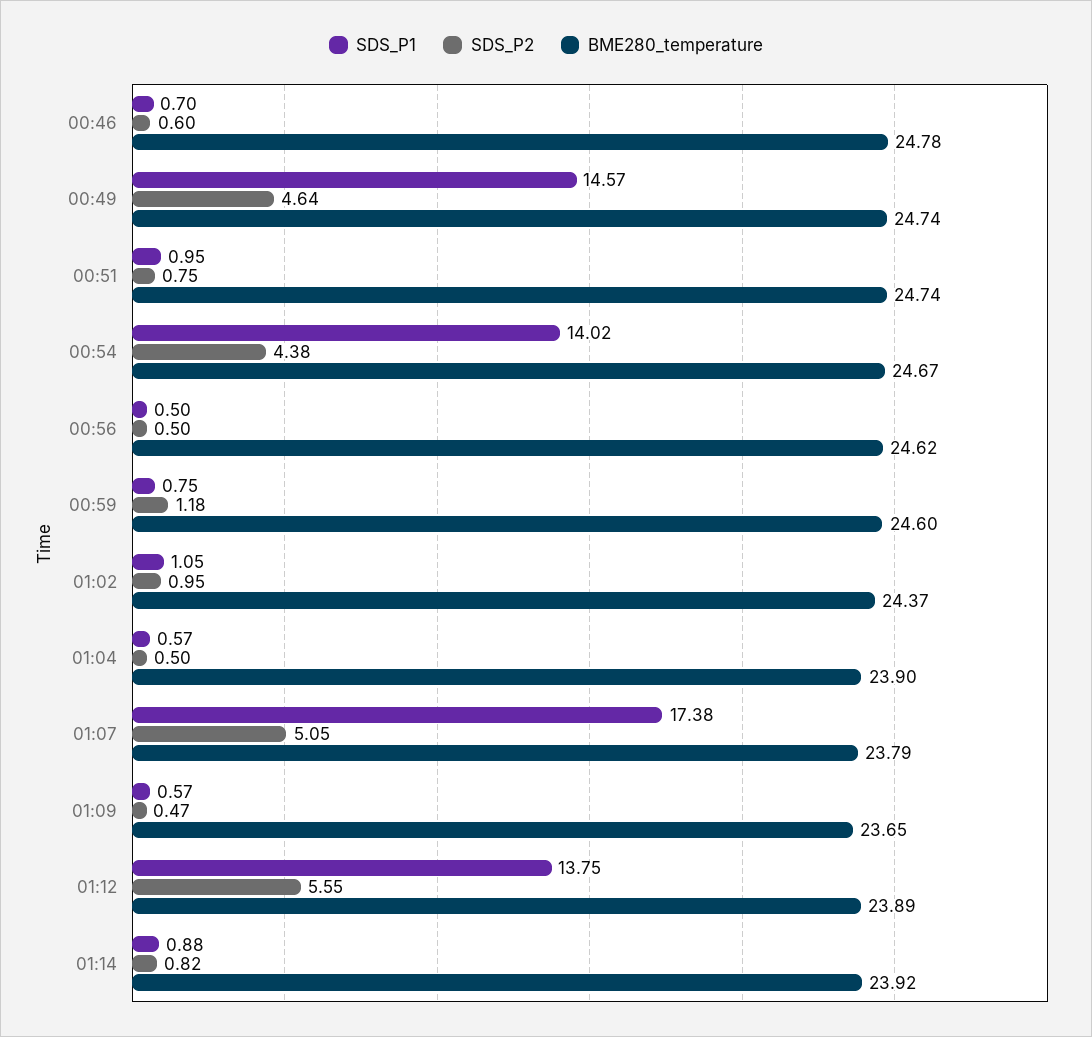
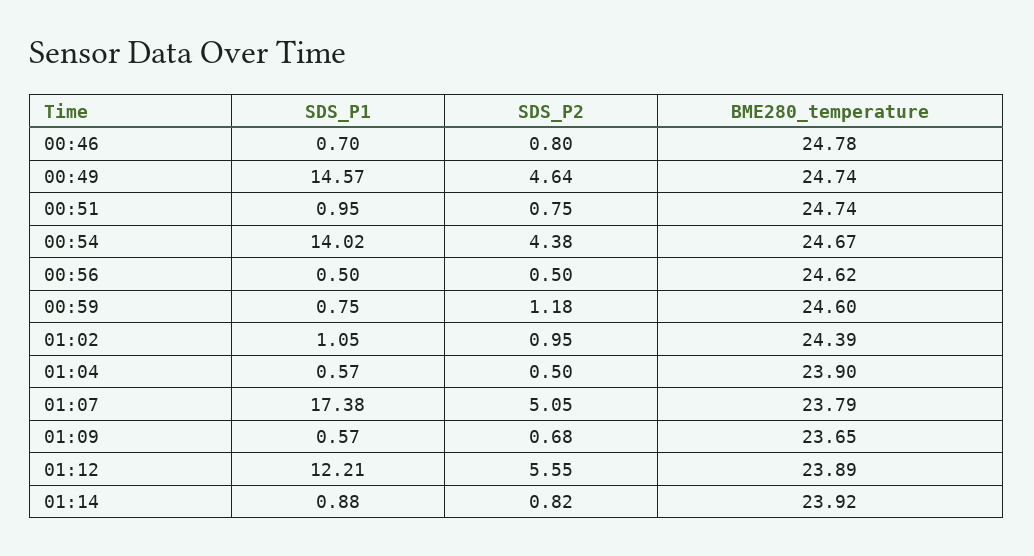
SDS_P2, 00:46: 0.6 -> 0.8
BME280_temperature, 01:02: 24.37 -> 24.39
SDS_P2, 01:09: 0.47 -> 0.68
SDS_P1, 01:12: 13.75 -> 12.21

